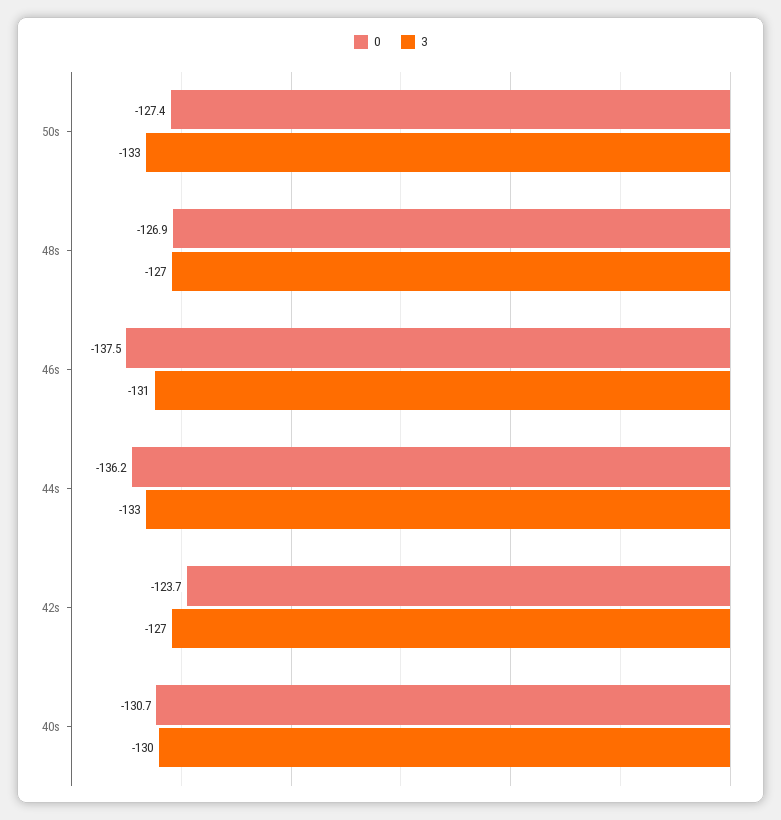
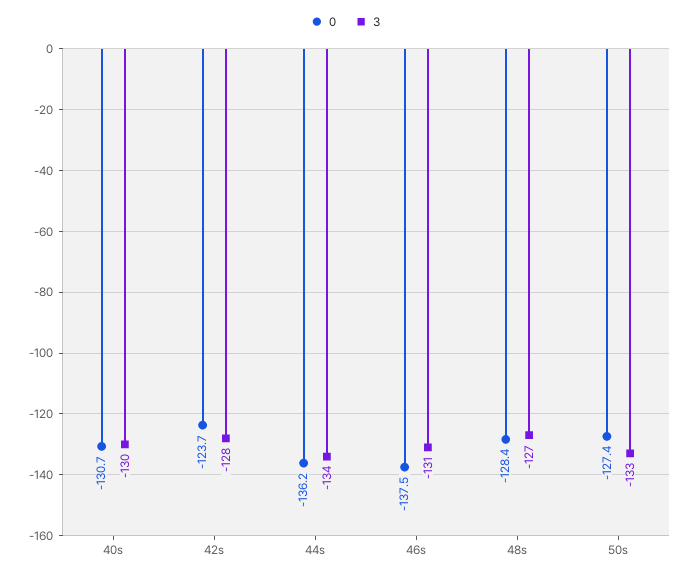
0, 48s: -126.9 -> -128.4
3, 44s: -133 -> -134
3, 42s: -127 -> -128

